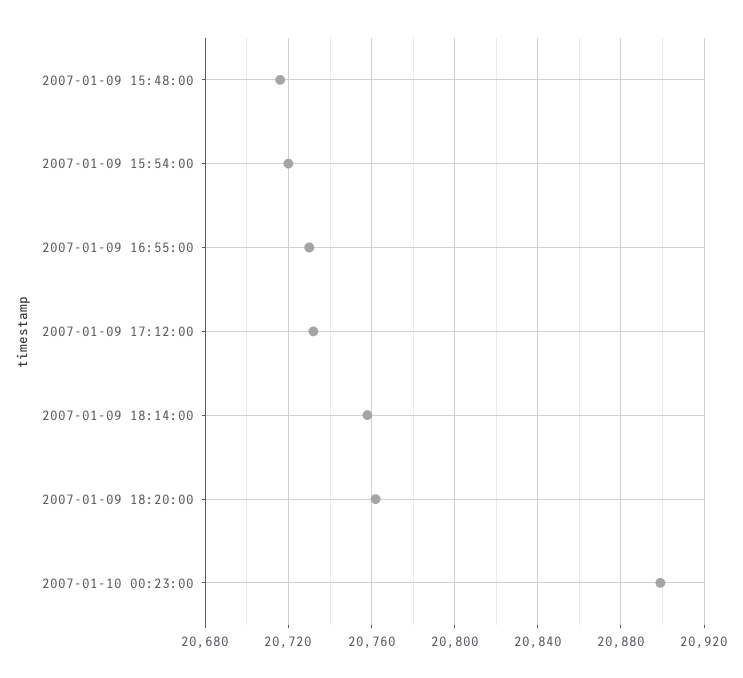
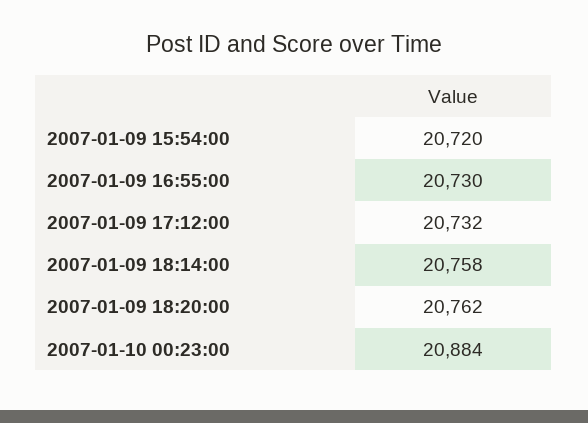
2007-01-09 15:48:00: 20715 -> none
2007-01-10 00:23:00: 20900 -> 20884

